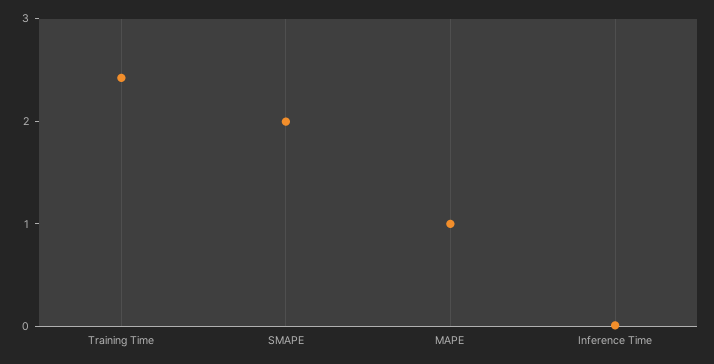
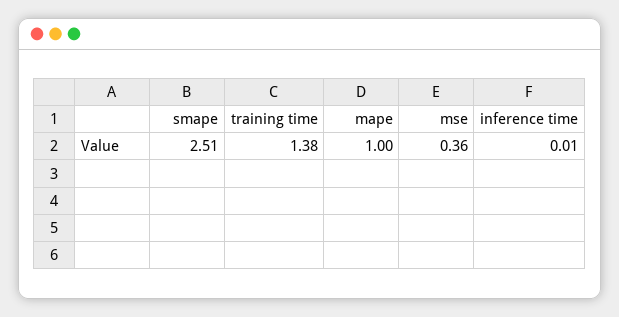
Training Time: 2.4 -> 1.38
SMAPE: 2 -> 2.51
mse: none -> 0.36

